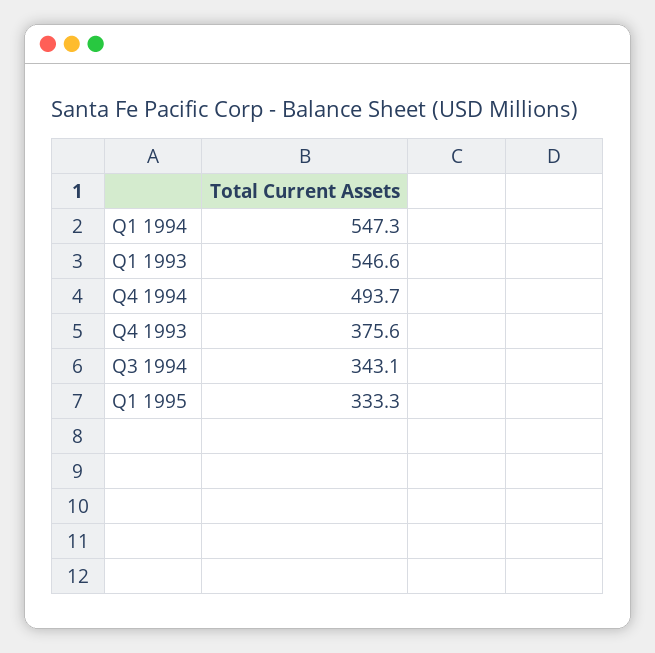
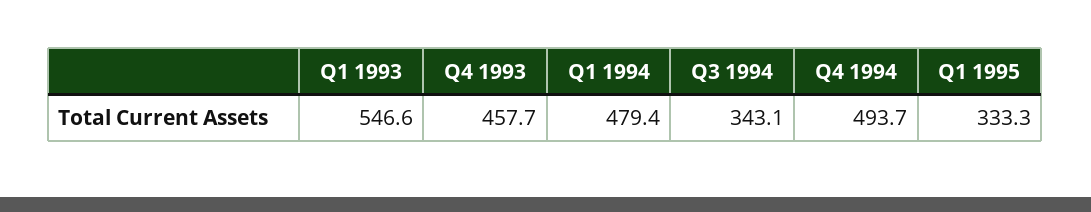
Q1 1994: 547.3 -> 479.4
Q4 1993: 375.6 -> 457.7

